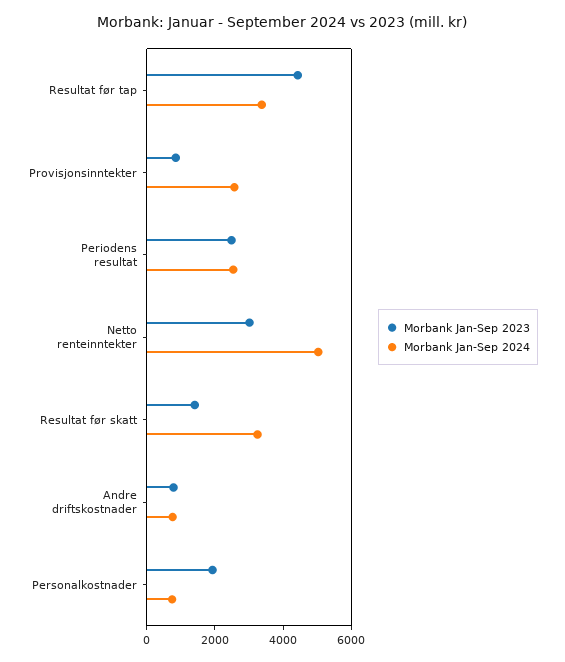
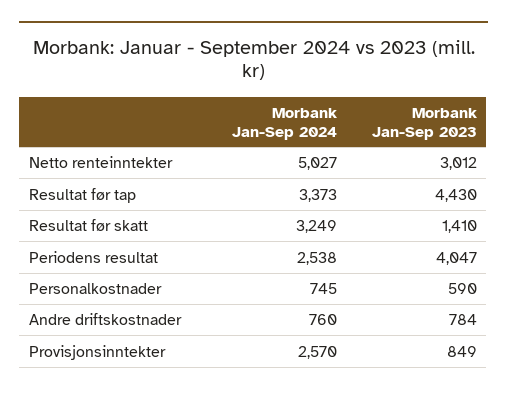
Morbank Jan-Sep 2023, Periodens resultat: 2500 -> 4047
Morbank Jan-Sep 2023, Personalkostnader: 2000 -> 590

